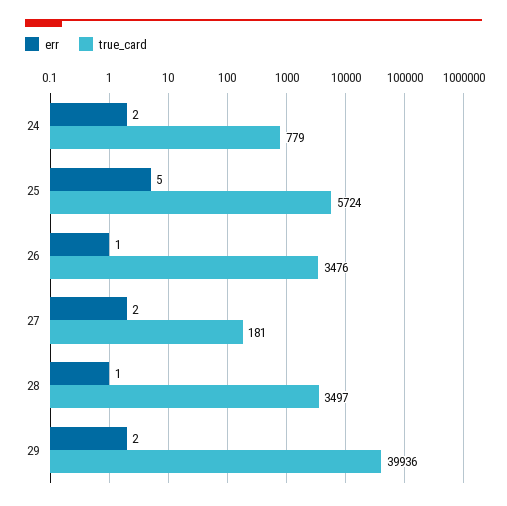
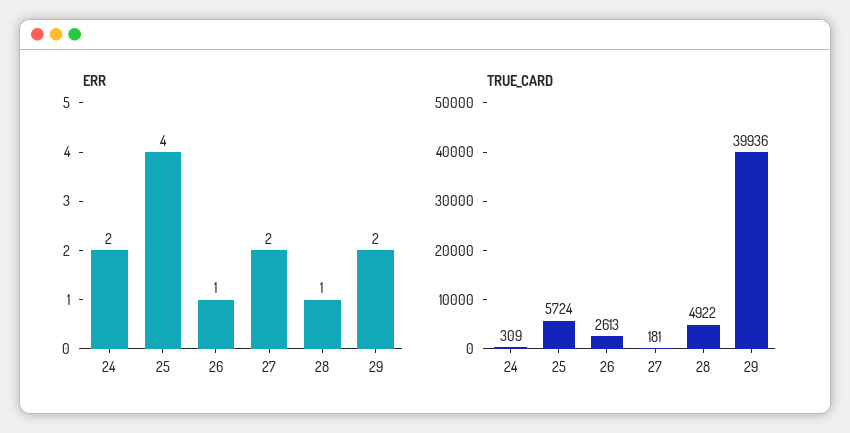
true_card, 24: 779 -> 309
err, 25: 5 -> 4
true_card, 26: 3476 -> 2613
true_card, 28: 3497 -> 4922

